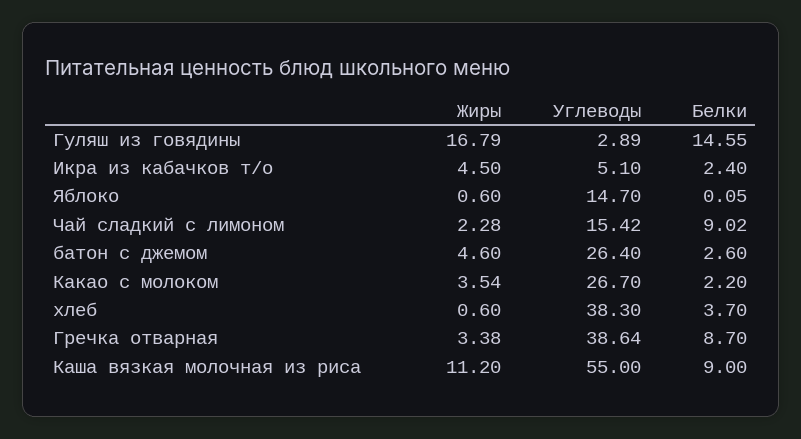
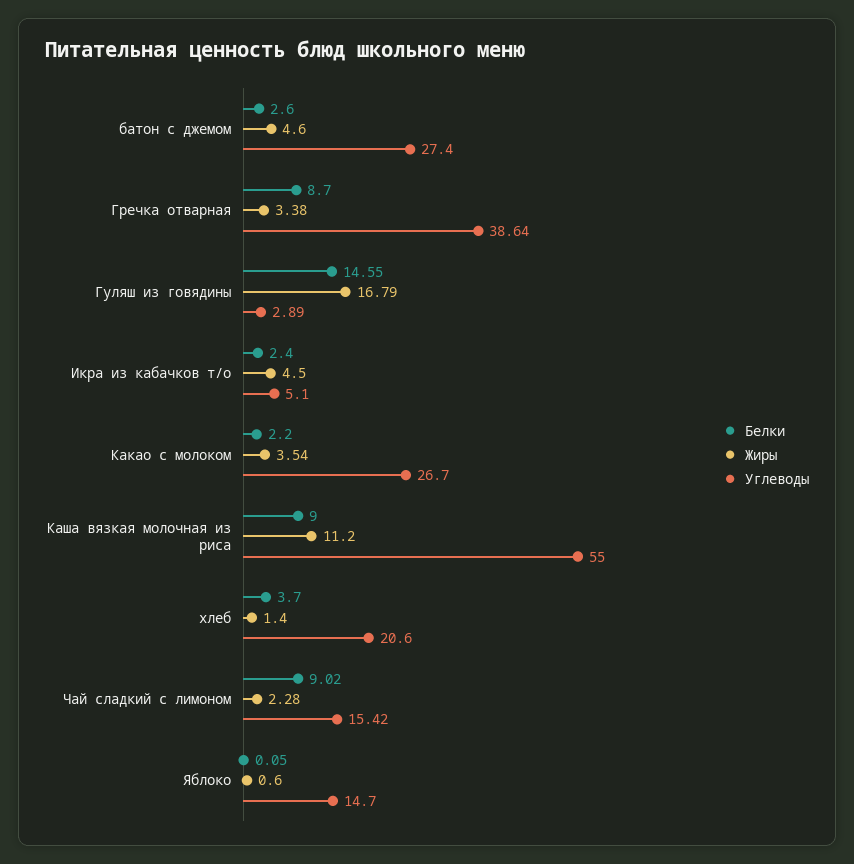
Углеводы, батон с джемом: 26.4 -> 27.4
Жиры, хлеб: 0.6 -> 1.4
Углеводы, хлеб: 38.3 -> 20.6

